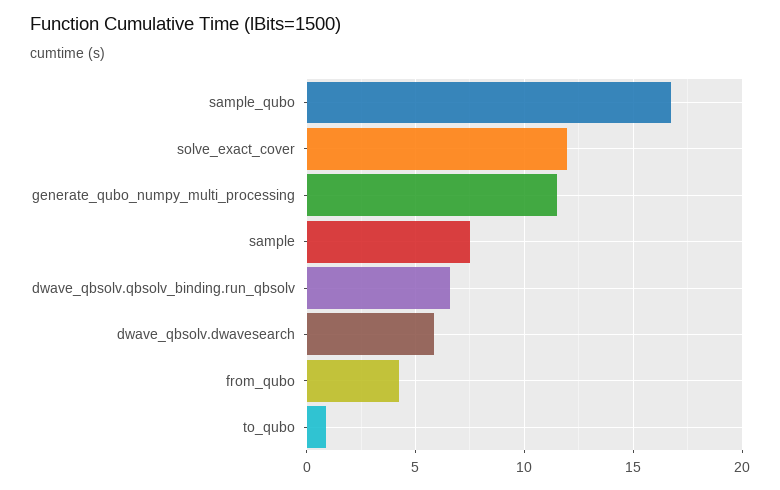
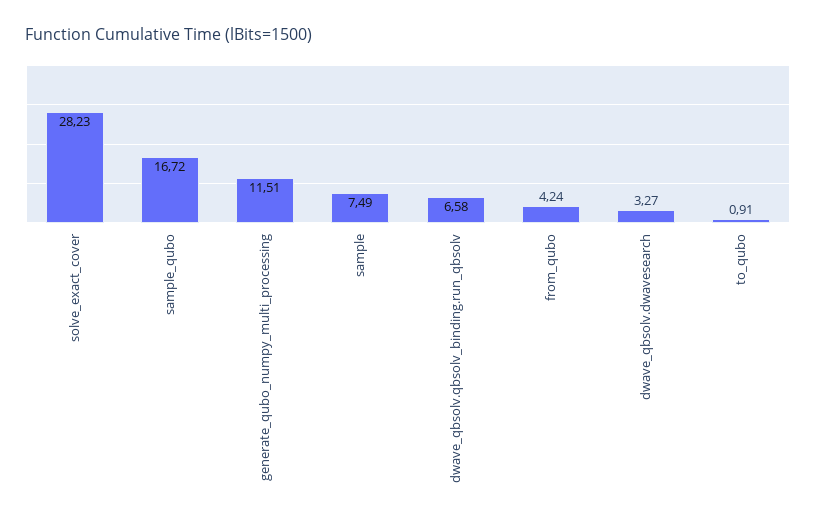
solve_exact_cover: 12 -> 28.23
dwave_qbsolv.dwavesearch: 6 -> 3.27

